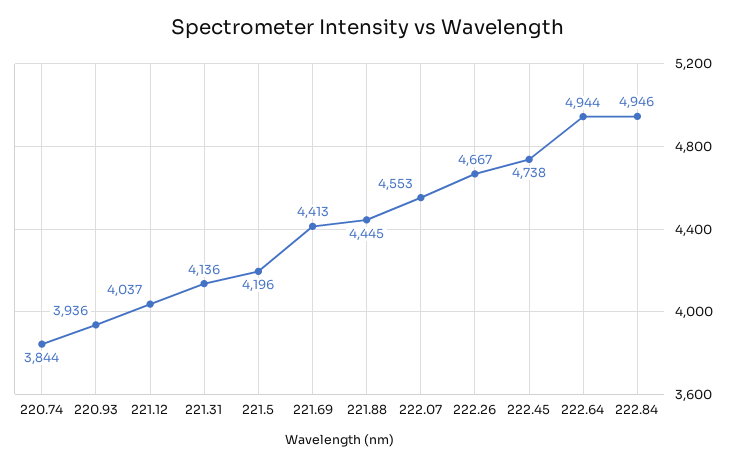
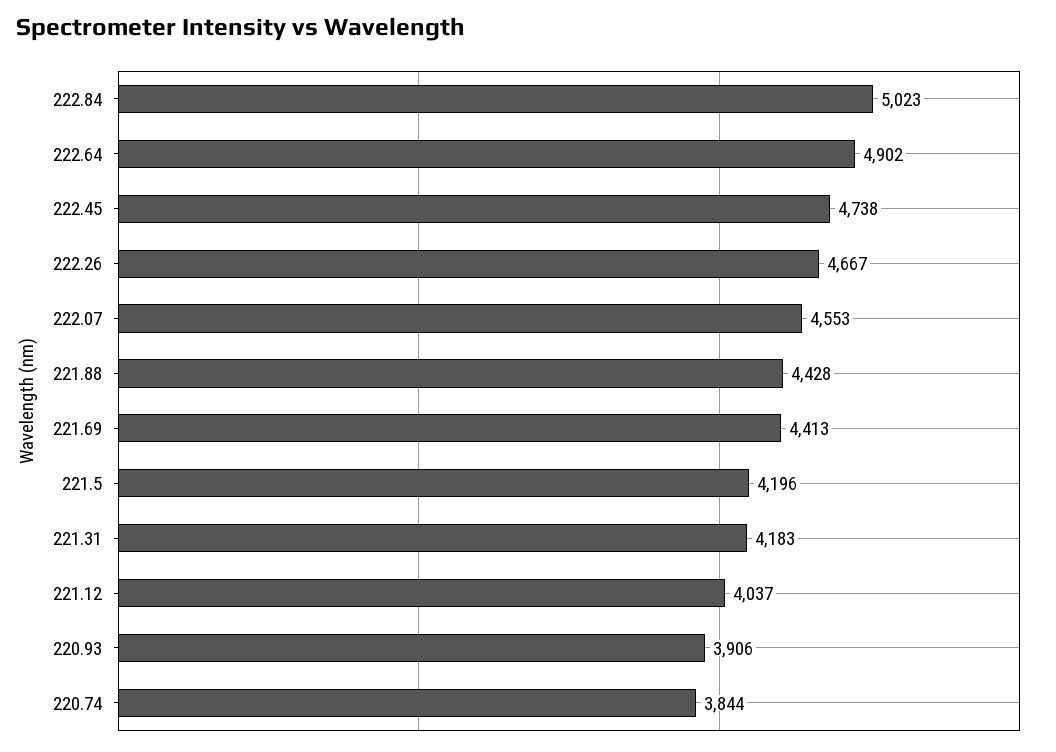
220.93: 3936 -> 3906
221.31: 4136 -> 4183
221.88: 4445 -> 4428
222.64: 4944 -> 4902
222.84: 4946 -> 5023

